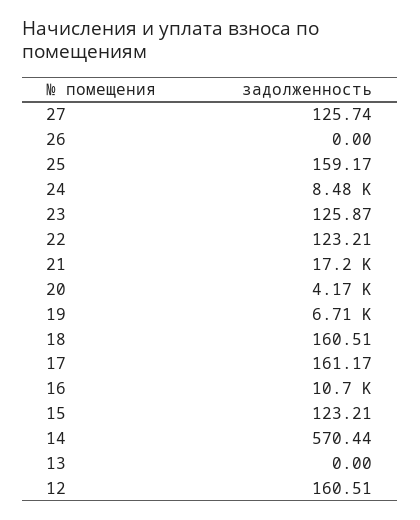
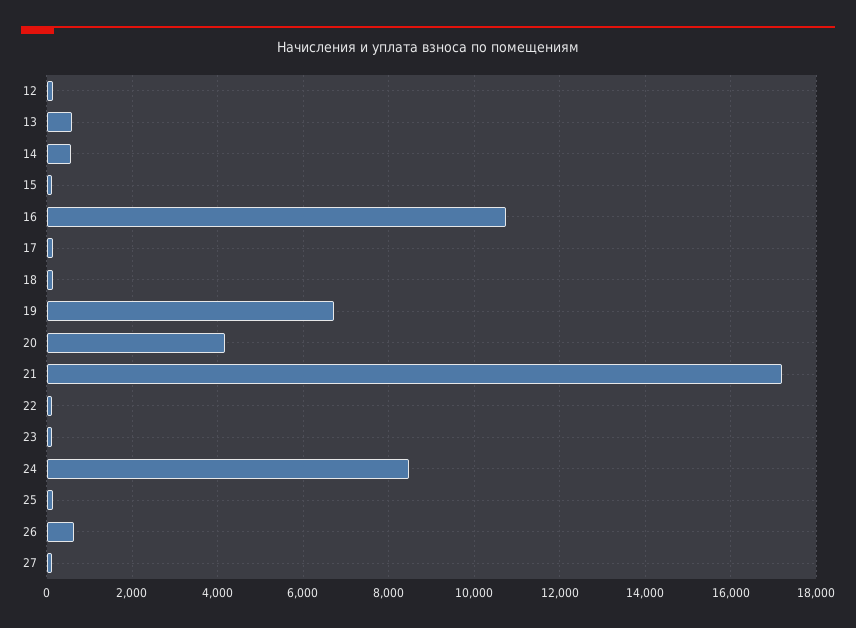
26: 0 -> 600
13: 0 -> 600

